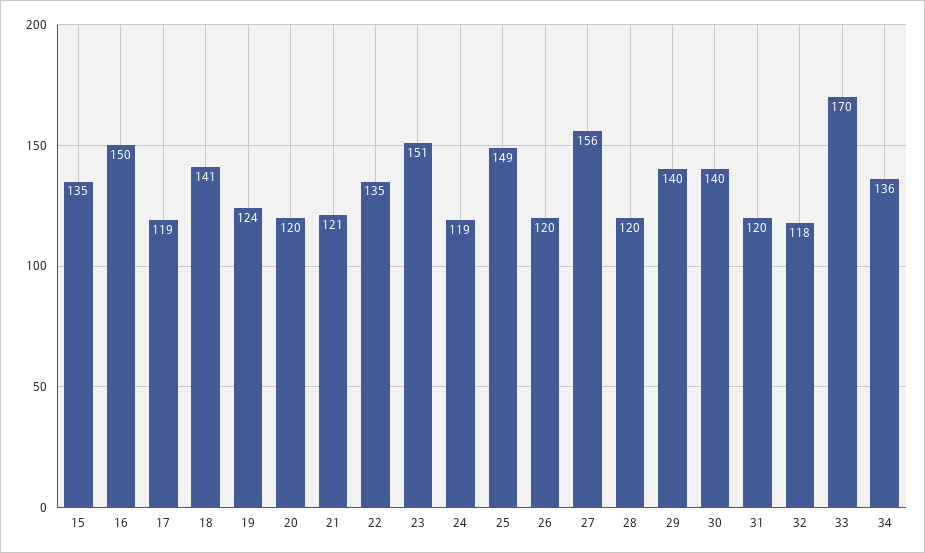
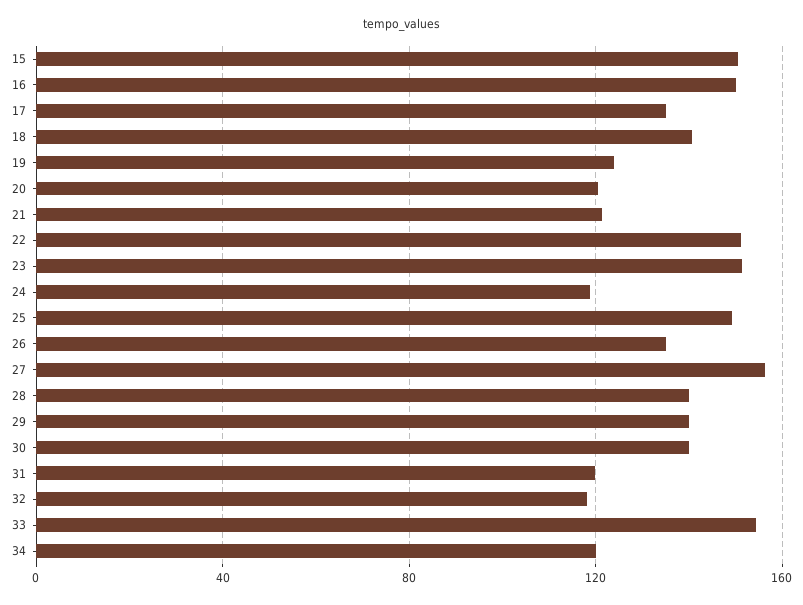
15: 135 -> 150
17: 119 -> 135
22: 135 -> 150
26: 120 -> 135
28: 120 -> 140
33: 170 -> 155
34: 136 -> 120

